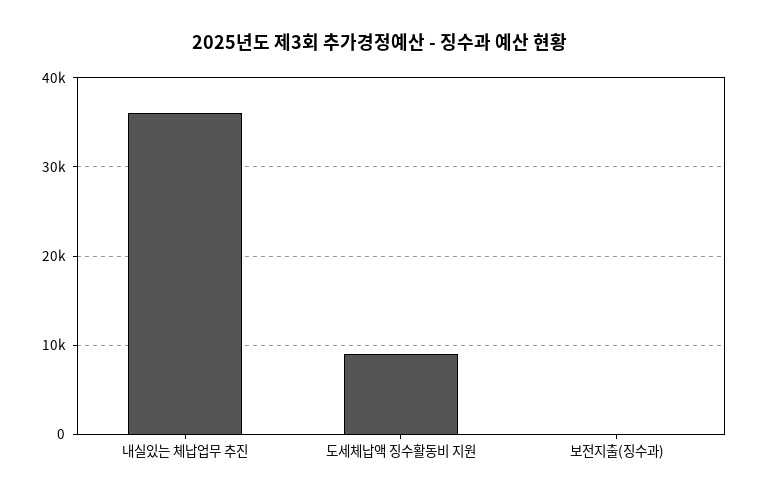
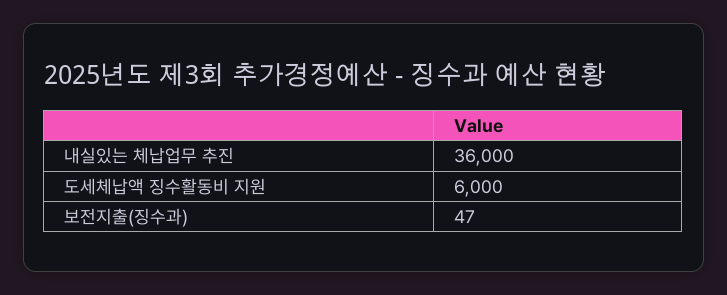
도세체납액 징수활동비 지원: 9000 -> 6000

